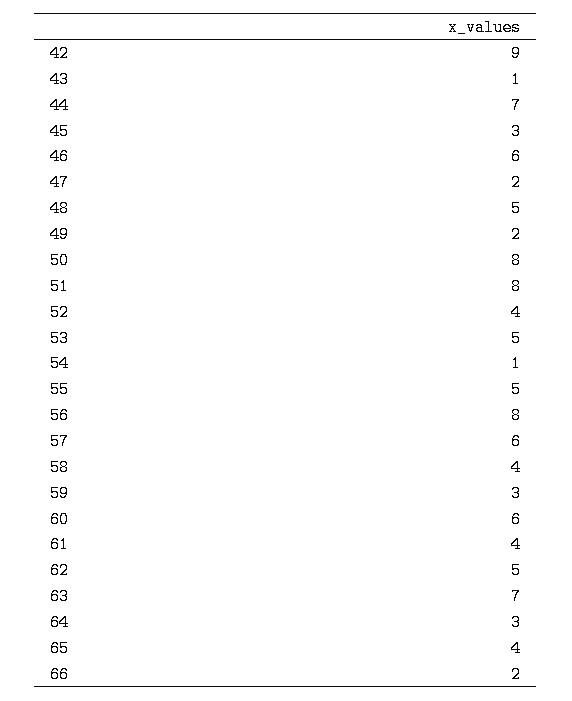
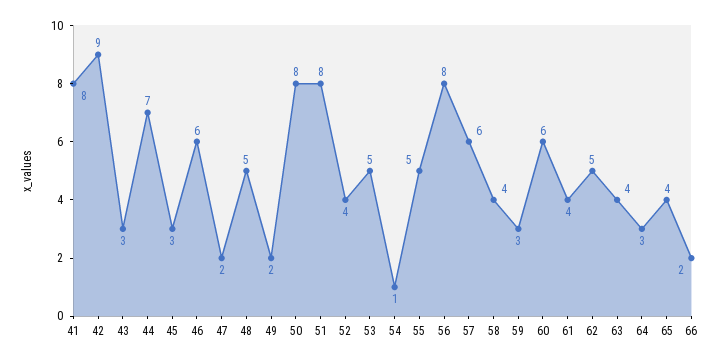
43: 1 -> 3
63: 7 -> 4
41: none -> 8

